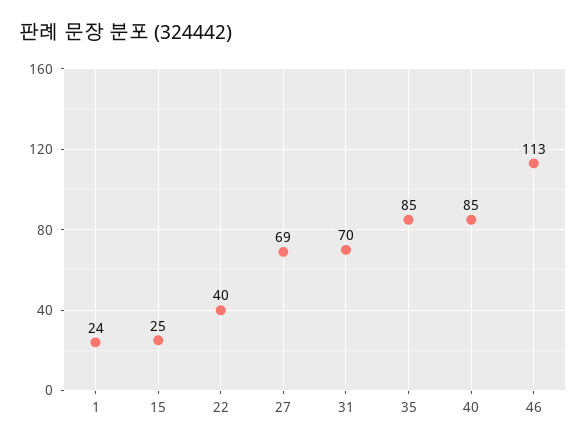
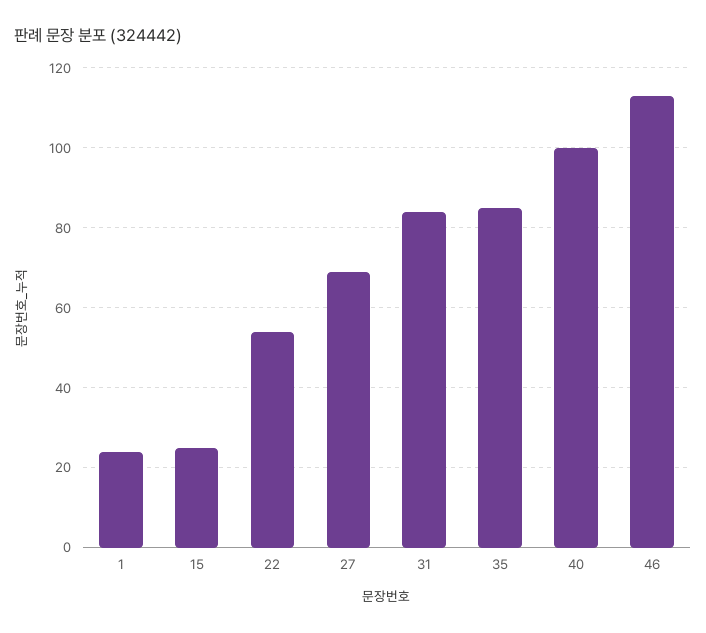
22: 40 -> 55
31: 70 -> 85
40: 85 -> 100

